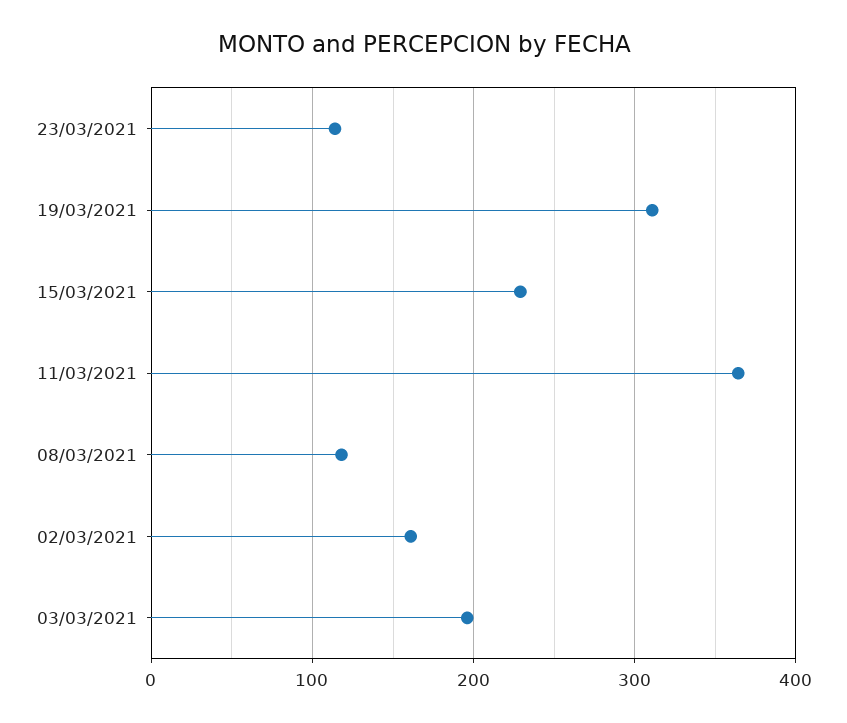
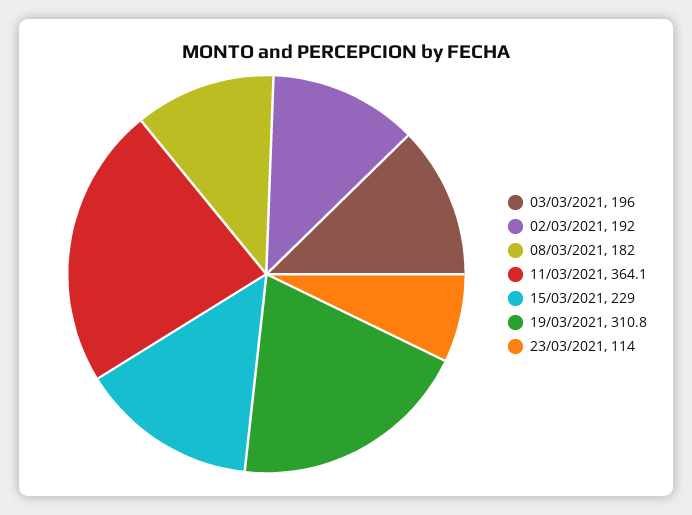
08/03/2021: 120 -> 182
02/03/2021: 160 -> 192

